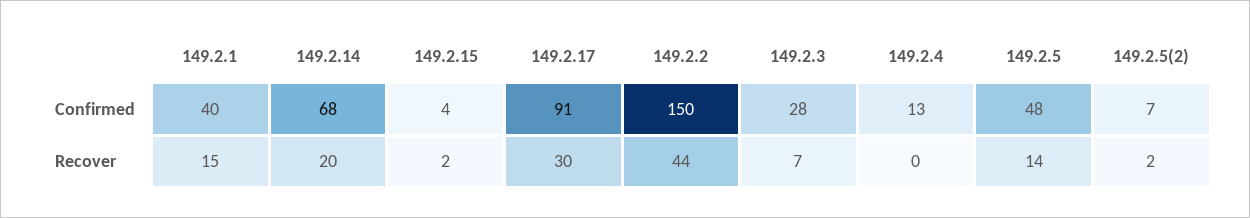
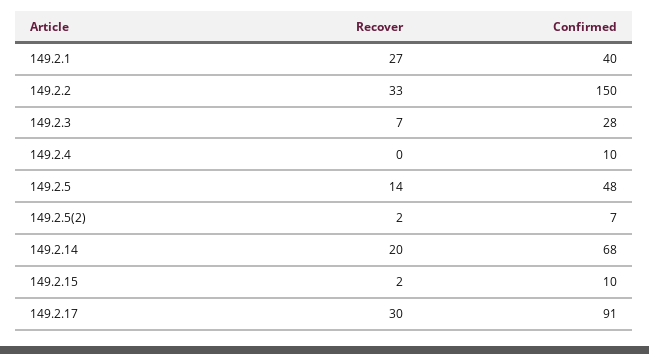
149.2.15, Confirmed: 4 -> 10
149.2.4, Confirmed: 13 -> 10
149.2.1, Recover: 15 -> 27
149.2.2, Recover: 44 -> 33

